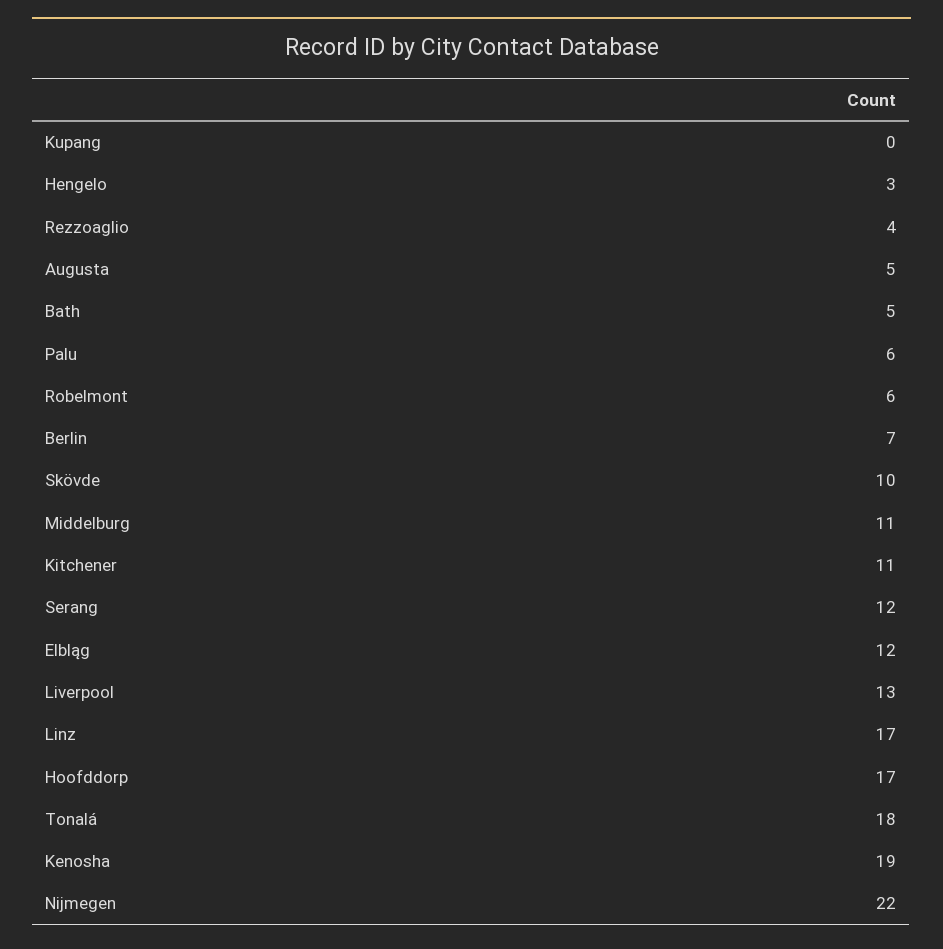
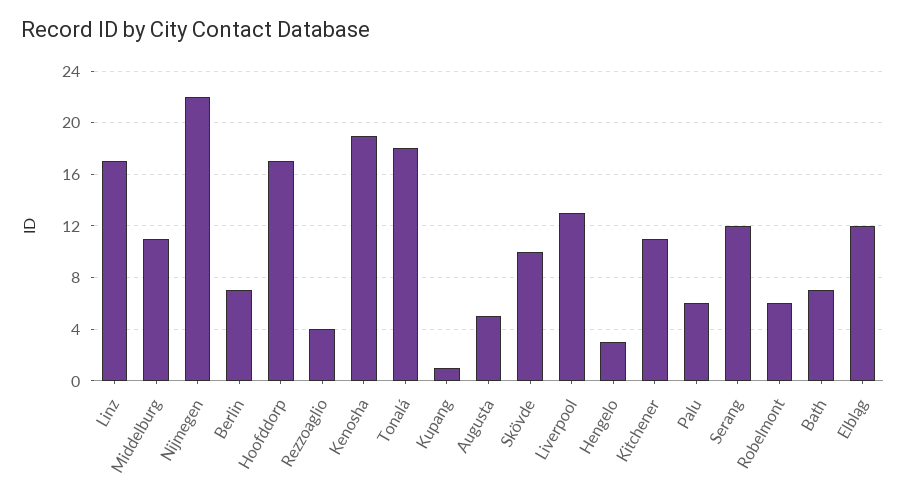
Kupang: 0 -> 1
Bath: 5 -> 7

